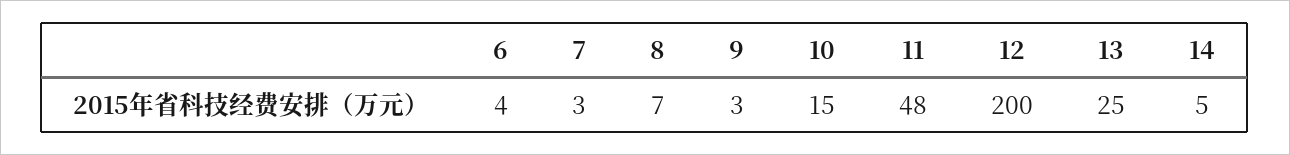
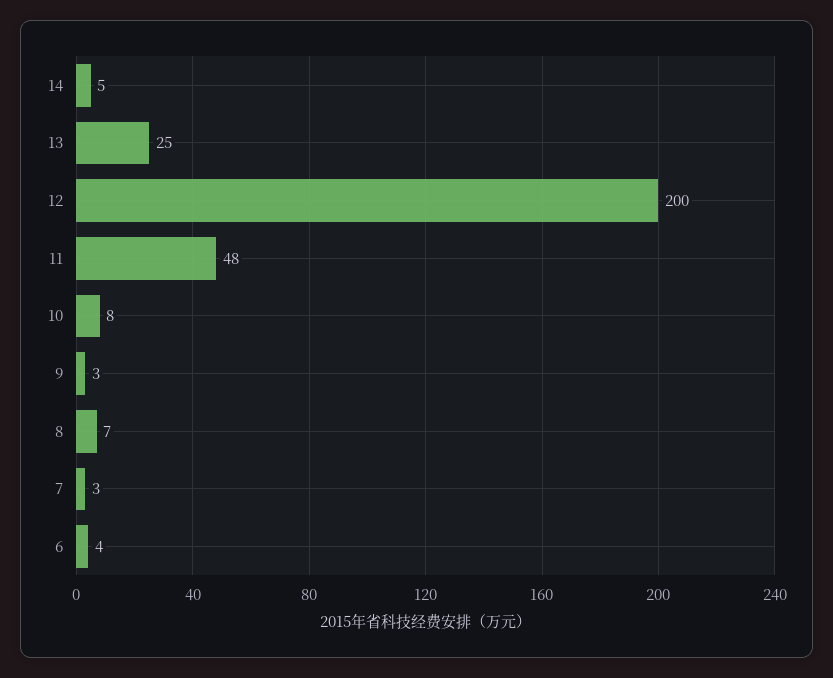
10: 15 -> 8

